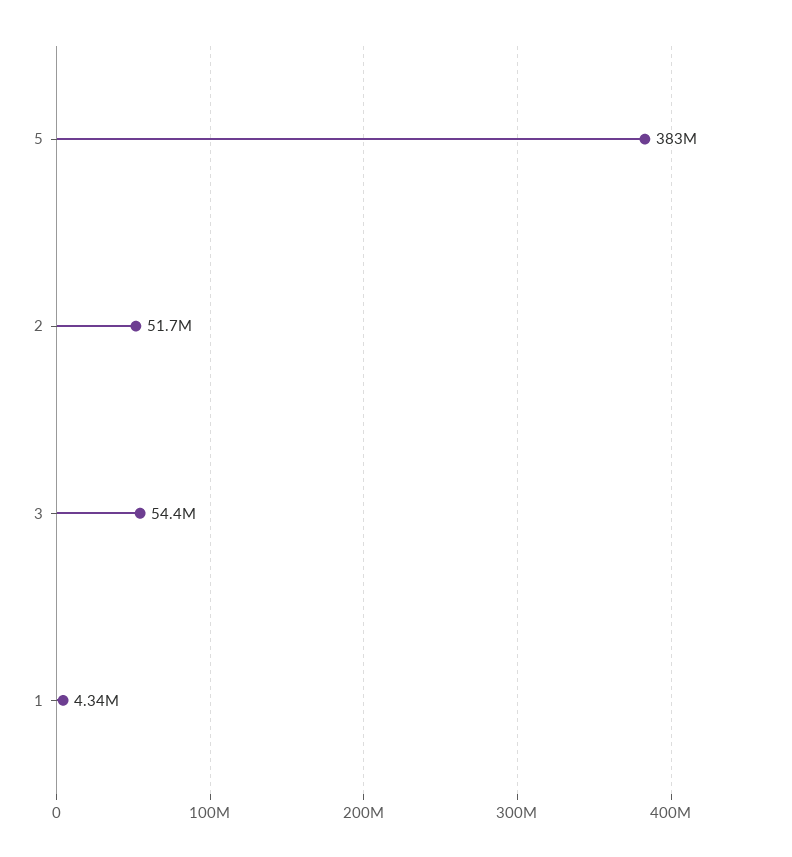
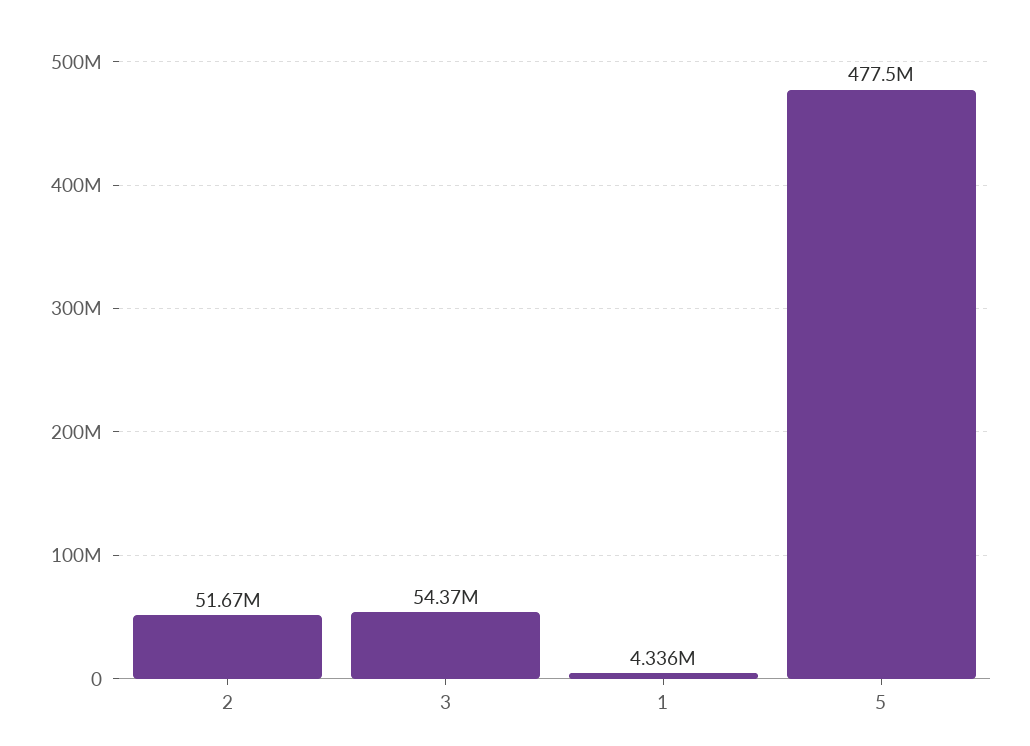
5: 383000000 -> 477500000

